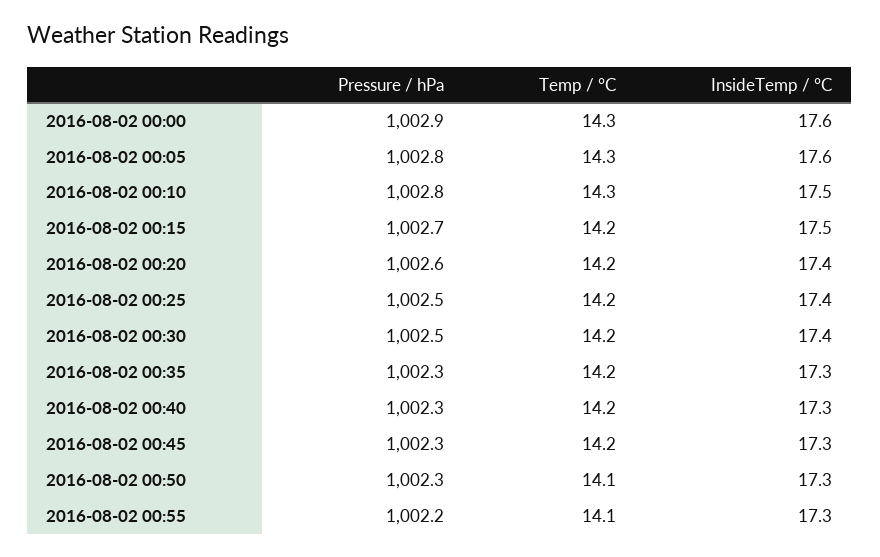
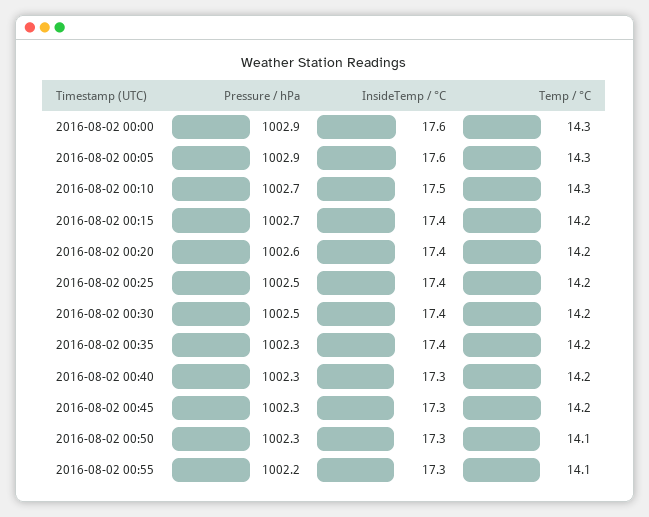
Pressure / hPa, 2016-08-02 00:05: 1002.8 -> 1002.9
Pressure / hPa, 2016-08-02 00:10: 1002.8 -> 1002.7
InsideTemp / °C, 2016-08-02 00:15: 17.5 -> 17.4
InsideTemp / °C, 2016-08-02 00:35: 17.3 -> 17.4

